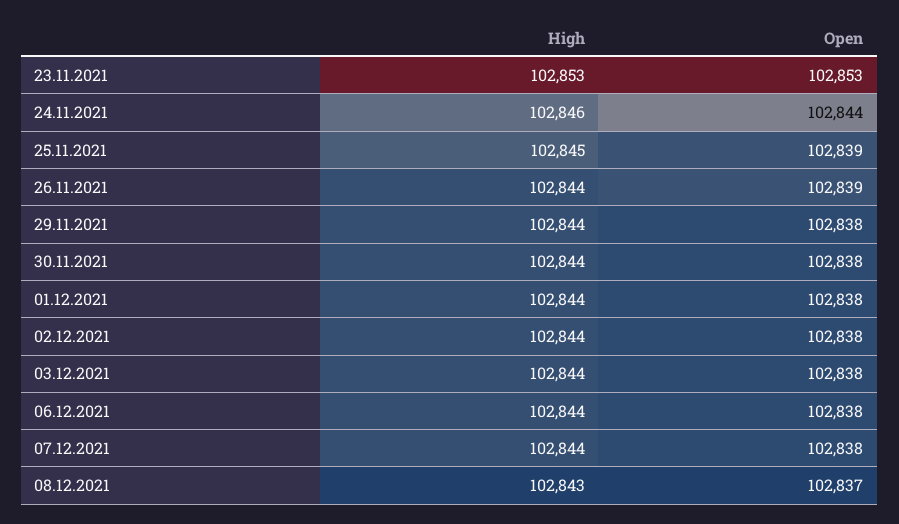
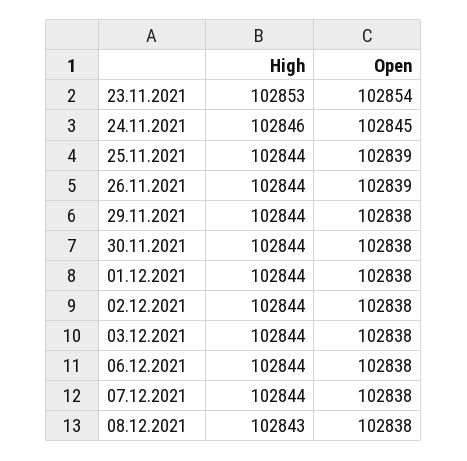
Open, 23.11.2021: 102853 -> 102854
Open, 24.11.2021: 102844 -> 102845
High, 25.11.2021: 102845 -> 102844
Open, 08.12.2021: 102837 -> 102838

